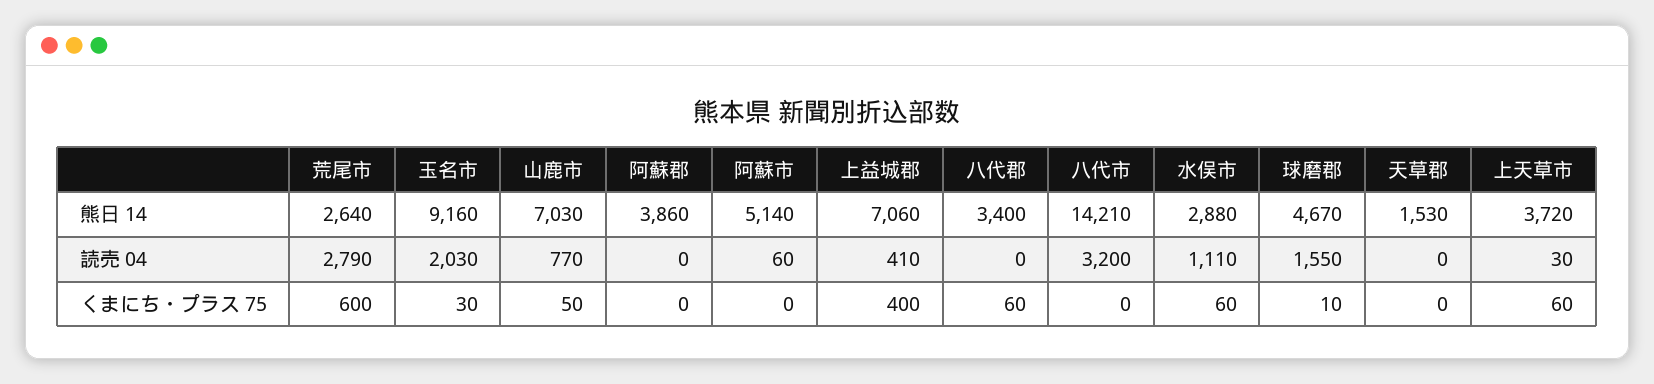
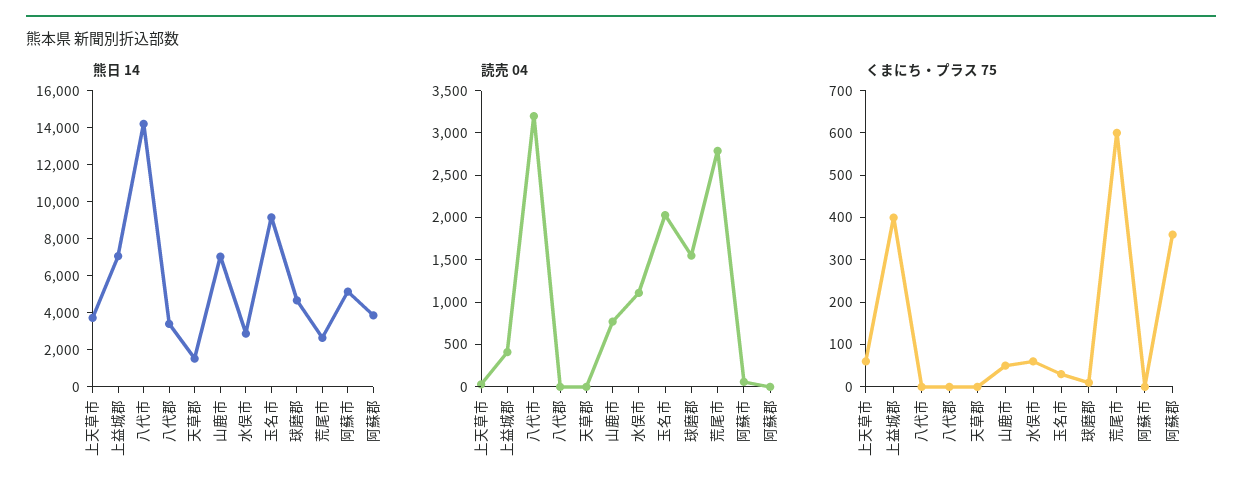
くまにち・プラス 75, 阿蘇郡: 0 -> 360
くまにち・プラス 75, 八代郡: 60 -> 0

